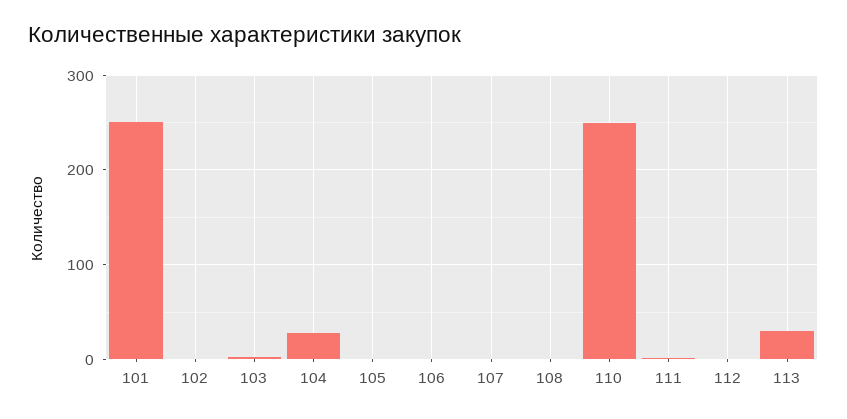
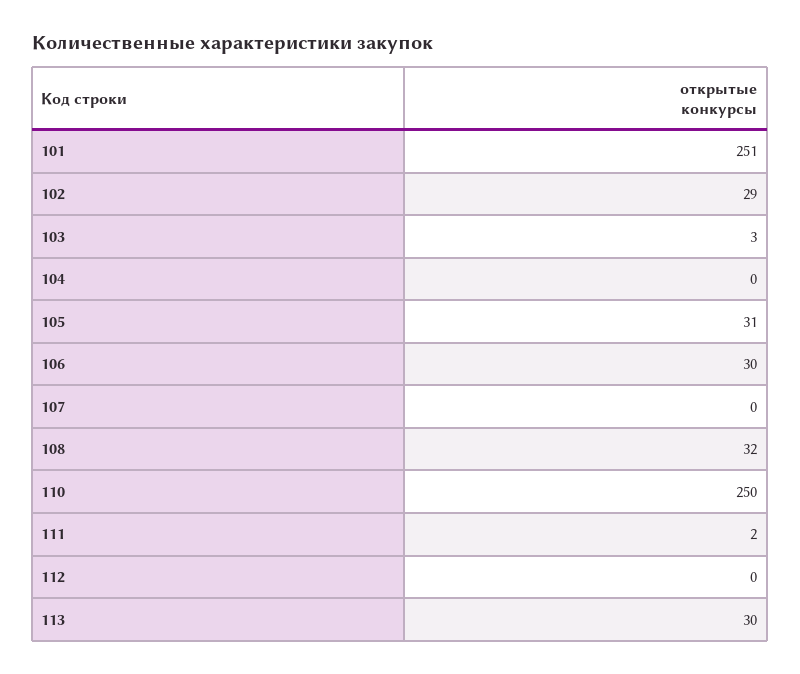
102: 0 -> 29
104: 30 -> 0
105: 0 -> 31
106: 0 -> 30
108: 0 -> 32

